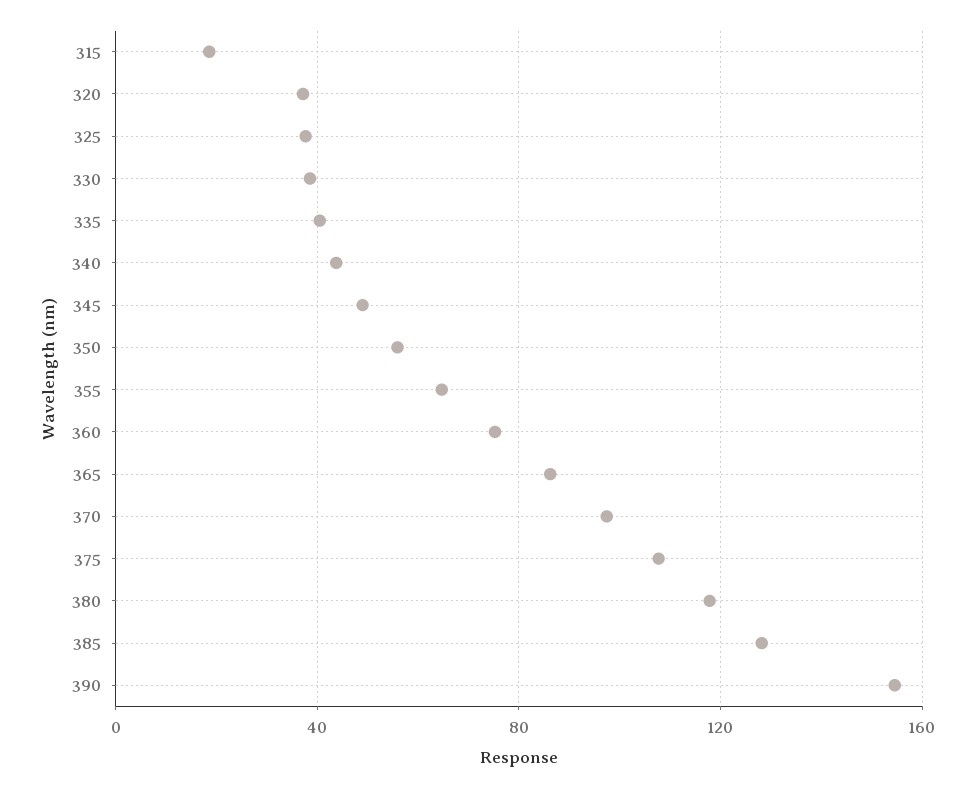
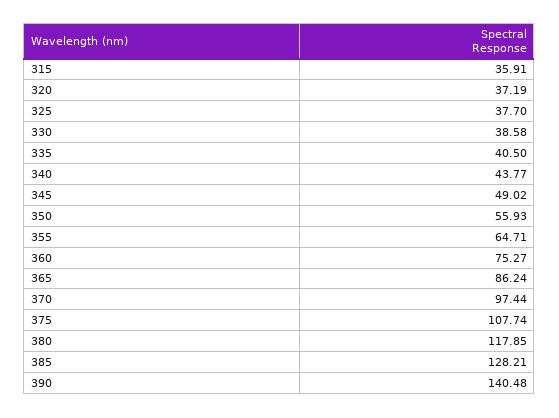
315: 20 -> 35.91
390: 155 -> 140.48

